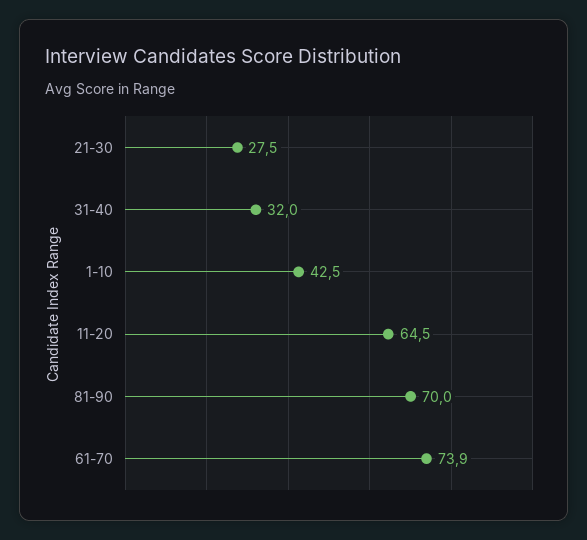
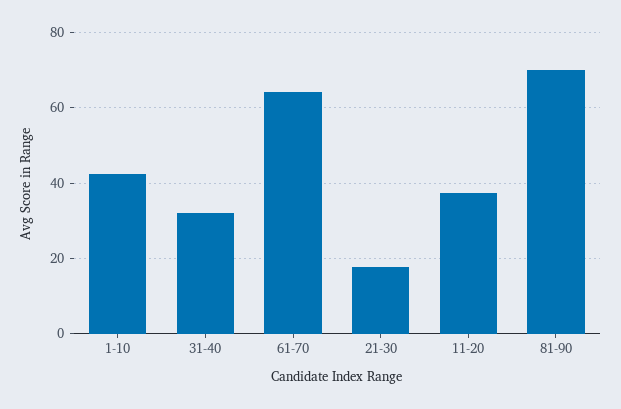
21-30: 27.5 -> 18
11-20: 64.5 -> 38
61-70: 73.9 -> 64

